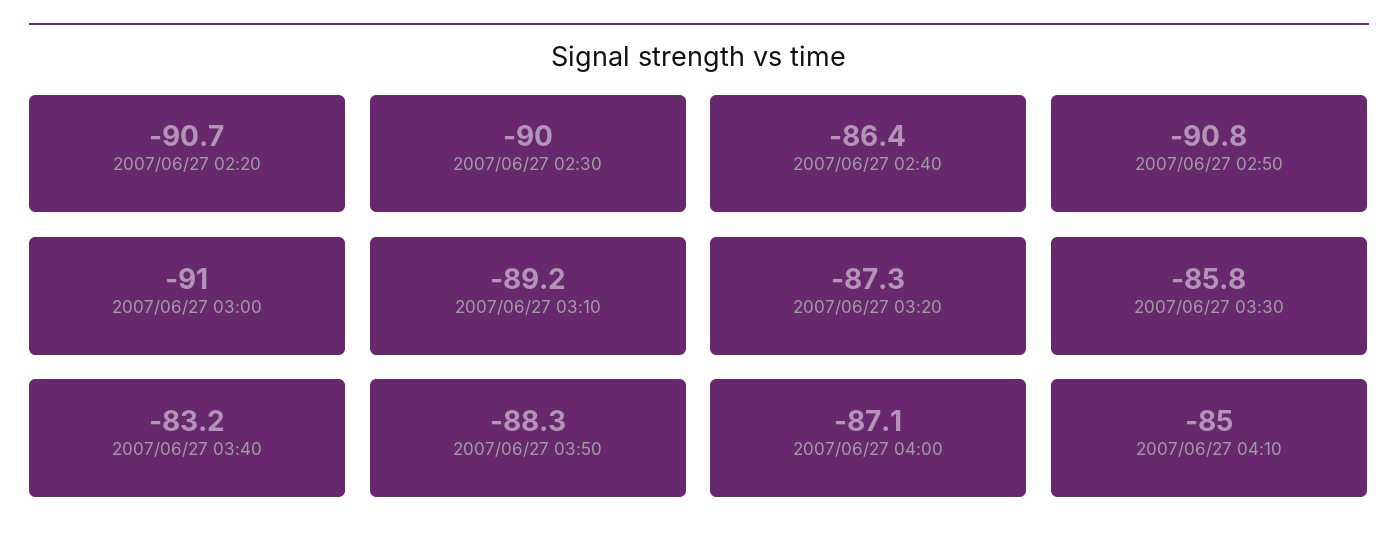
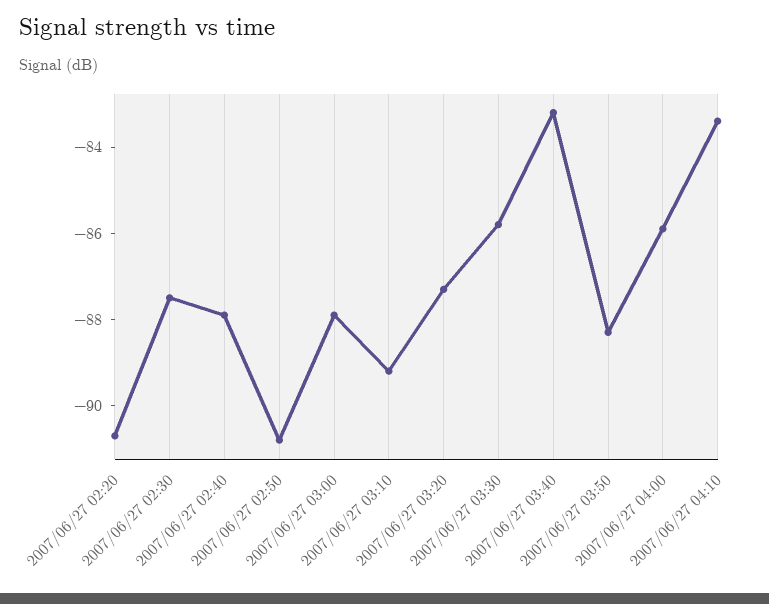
2007/06/27 02:30: -90 -> -87.5
2007/06/27 02:40: -86.4 -> -88
2007/06/27 03:00: -91 -> -88
2007/06/27 04:00: -87.1 -> -86
2007/06/27 04:10: -85 -> -83.5

